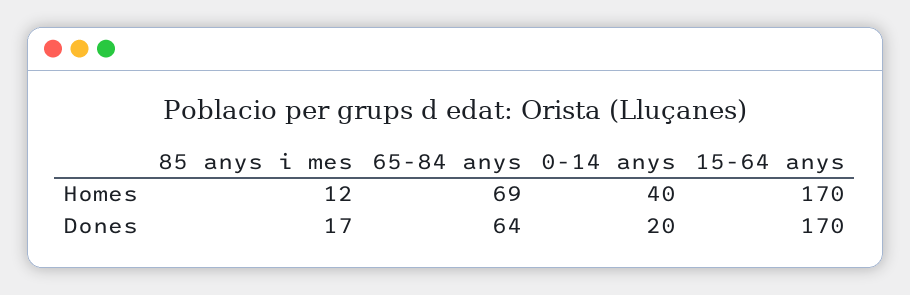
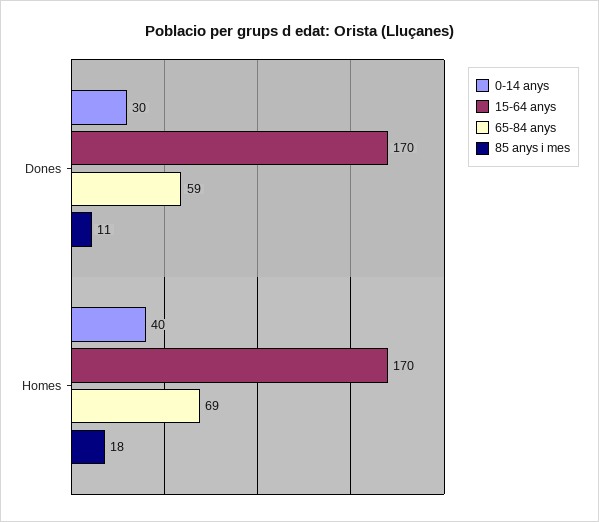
85 anys i mes, Homes: 12 -> 18
85 anys i mes, Dones: 17 -> 11
65-84 anys, Dones: 64 -> 59
0-14 anys, Dones: 20 -> 30

